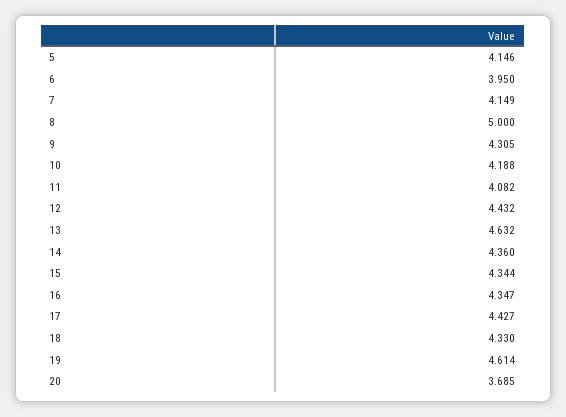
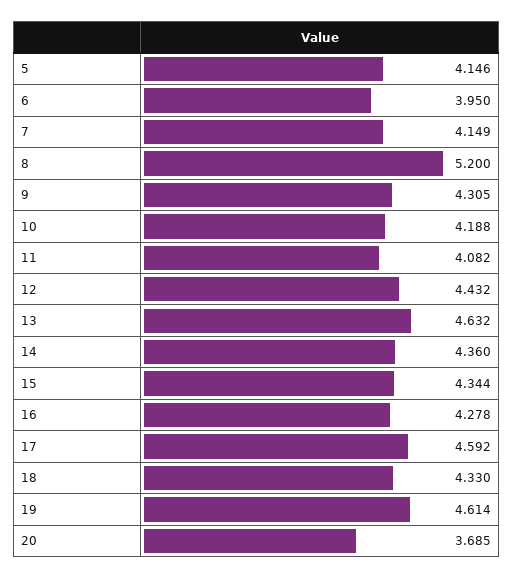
8: 5 -> 5.2
16: 4.347 -> 4.278
17: 4.427 -> 4.592

